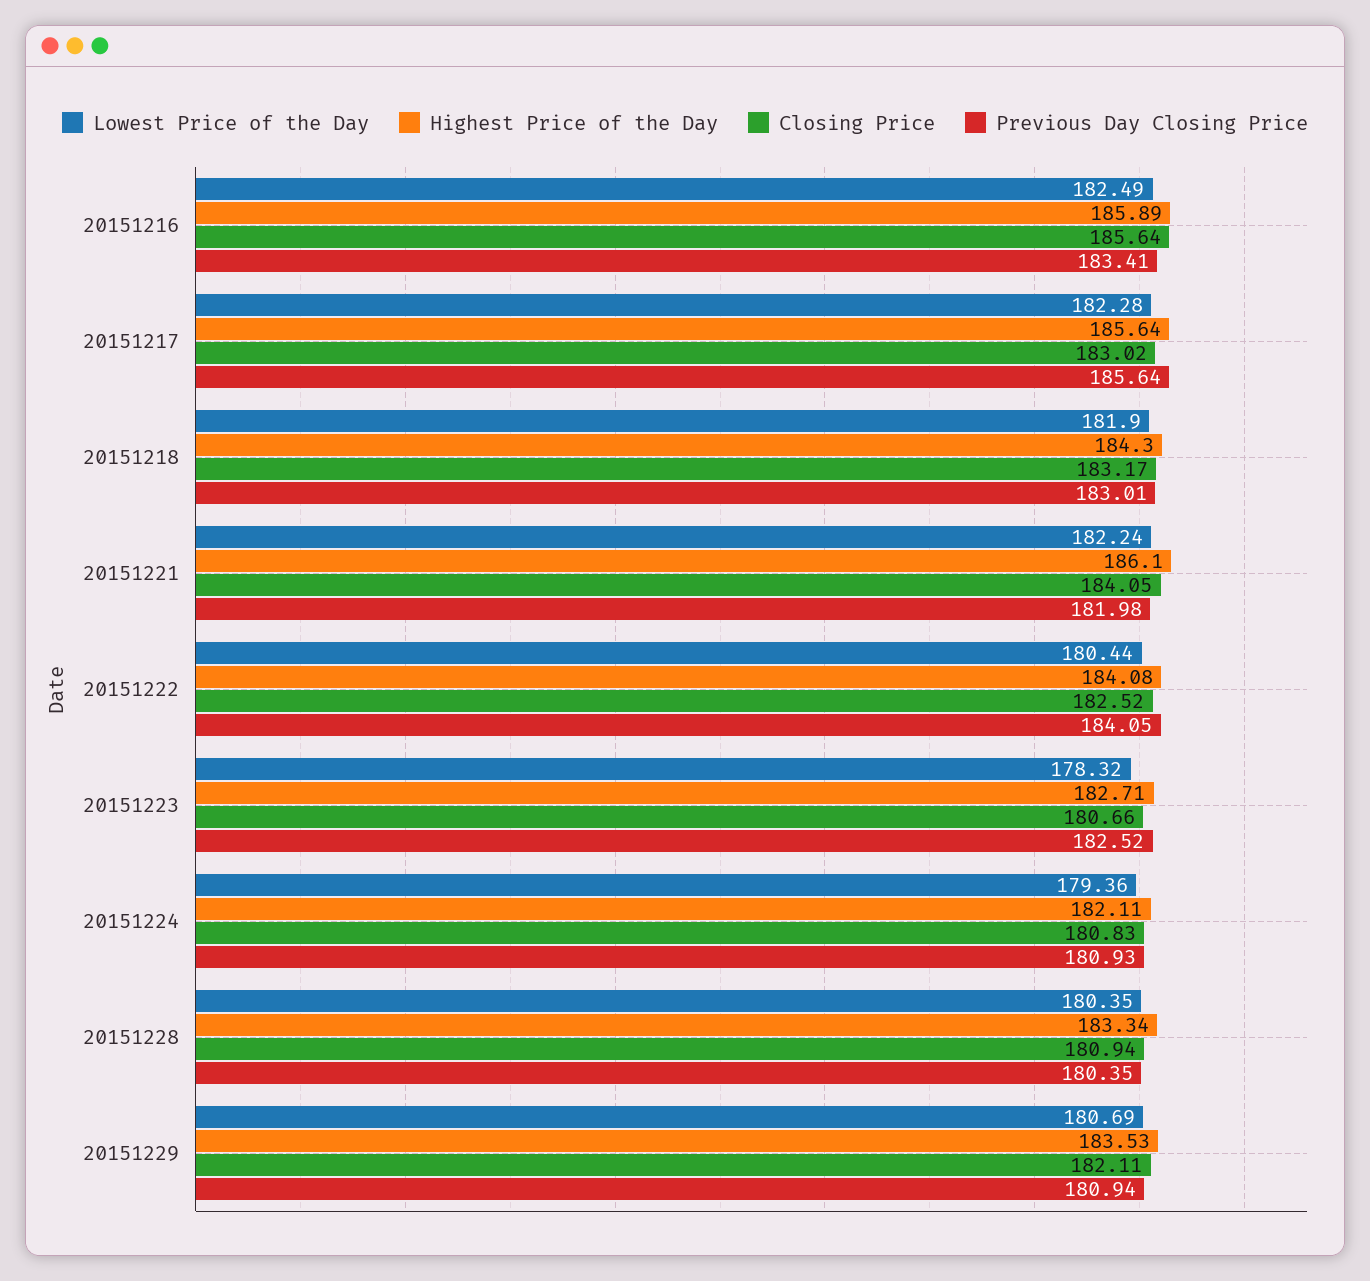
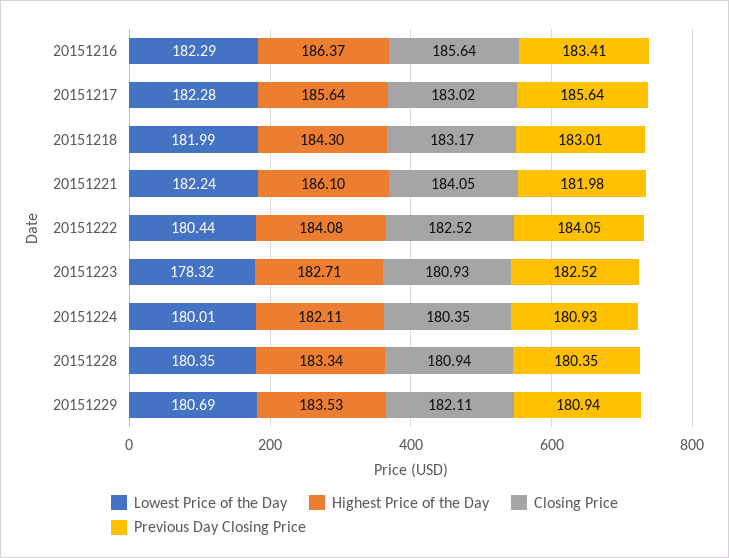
Lowest Price of the Day, 20151216: 182.49 -> 182.29
Highest Price of the Day, 20151216: 185.89 -> 186.37
Lowest Price of the Day, 20151218: 181.9 -> 181.99
Closing Price, 20151223: 180.66 -> 180.93
Lowest Price of the Day, 20151224: 179.36 -> 180.01
Closing Price, 20151224: 180.83 -> 180.35

